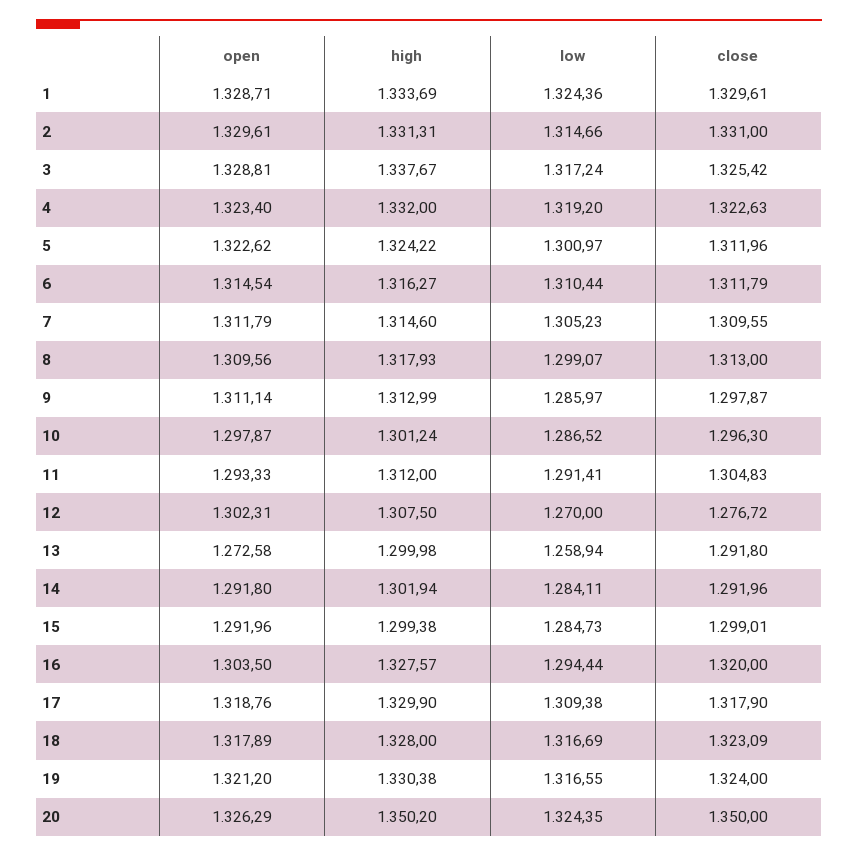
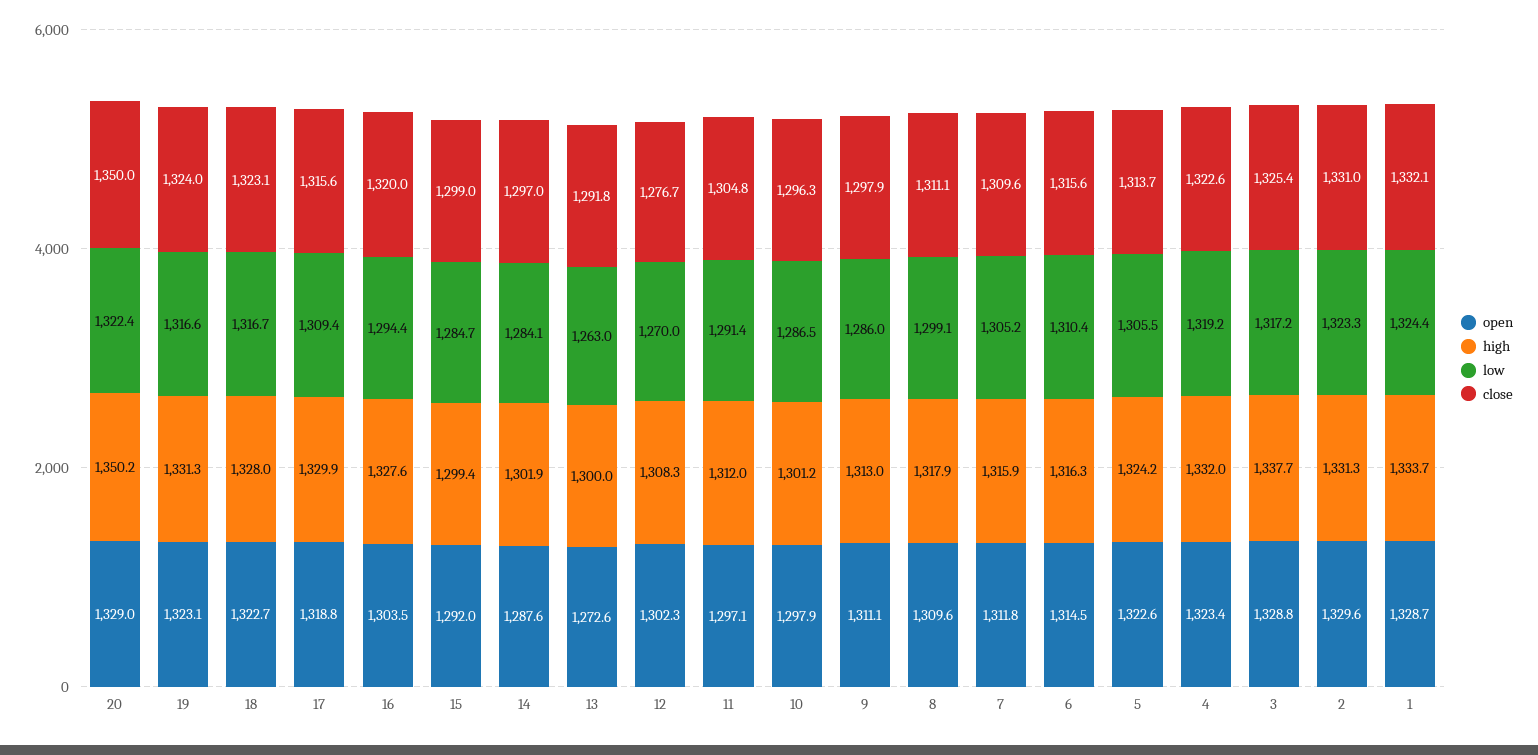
close, 1: 1329.61 -> 1332.1
low, 2: 1314.66 -> 1323.3
low, 5: 1300.97 -> 1305.5
close, 5: 1311.96 -> 1313.7
close, 6: 1311.79 -> 1315.6
high, 7: 1314.6 -> 1315.9
close, 8: 1313 -> 1311.1
open, 11: 1293.33 -> 1297.1
high, 12: 1307.5 -> 1308.3
low, 13: 1258.94 -> 1263
open, 14: 1291.8 -> 1287.6
close, 14: 1291.96 -> 1297
close, 17: 1317.9 -> 1315.6
open, 18: 1317.89 -> 1322.7
open, 19: 1321.2 -> 1323.1
high, 19: 1330.38 -> 1331.3
open, 20: 1326.29 -> 1329
low, 20: 1324.35 -> 1322.4

